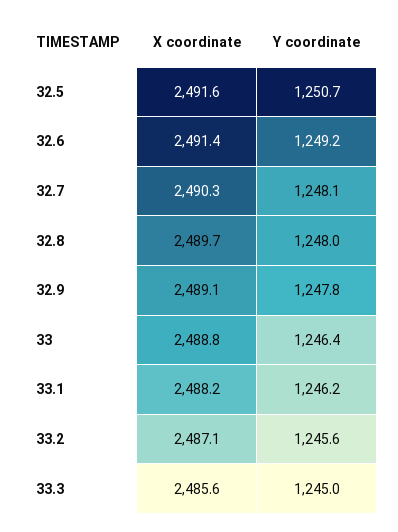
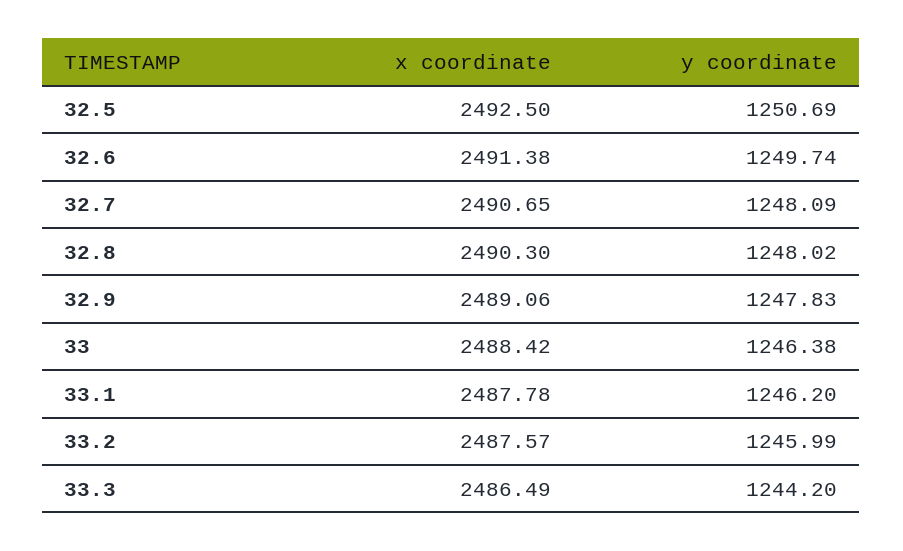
X coordinate, 32.5: 2491.6 -> 2492.5
Y coordinate, 32.6: 1249.2 -> 1249.74
X coordinate, 32.7: 2490.3 -> 2490.65
X coordinate, 32.8: 2489.7 -> 2490.3
X coordinate, 33: 2488.8 -> 2488.42
X coordinate, 33.1: 2488.2 -> 2487.78
X coordinate, 33.2: 2487.1 -> 2487.57
Y coordinate, 33.2: 1245.6 -> 1245.99
X coordinate, 33.3: 2485.6 -> 2486.49
Y coordinate, 33.3: 1245 -> 1244.2

